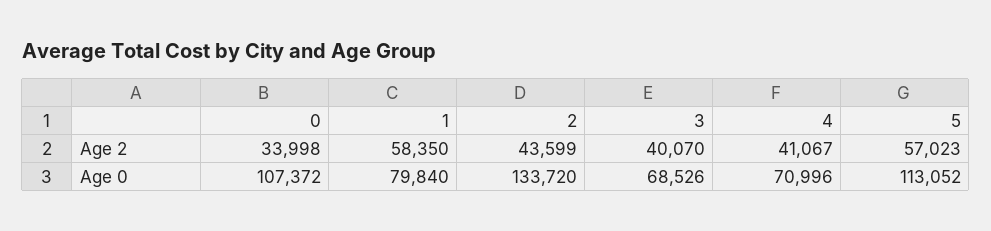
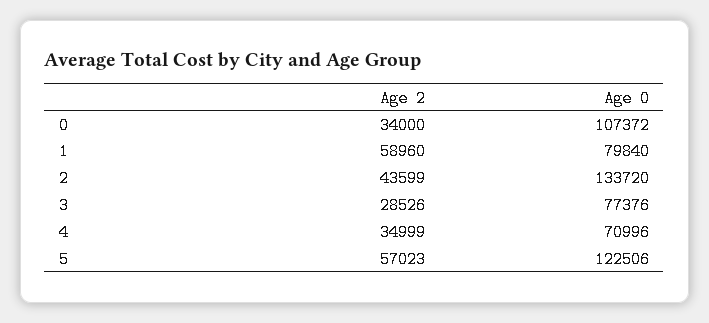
0, Age 2: 33998 -> 34000
1, Age 2: 58350 -> 58960
3, Age 2: 40070 -> 28526
4, Age 2: 41067 -> 34999
3, Age 0: 68526 -> 77376
5, Age 0: 113052 -> 122506

